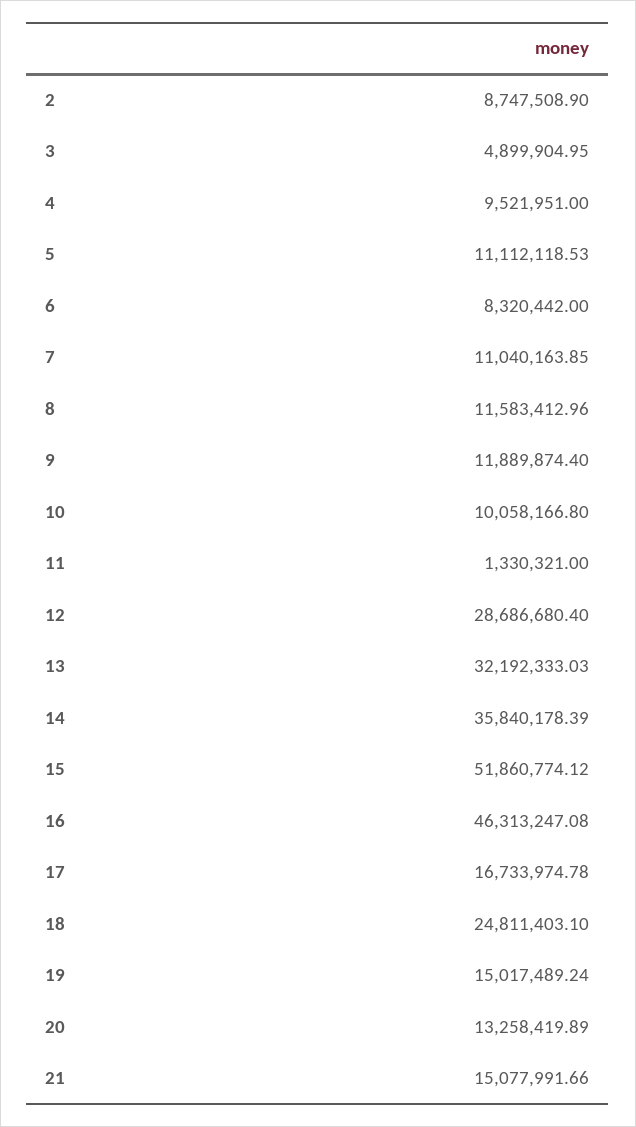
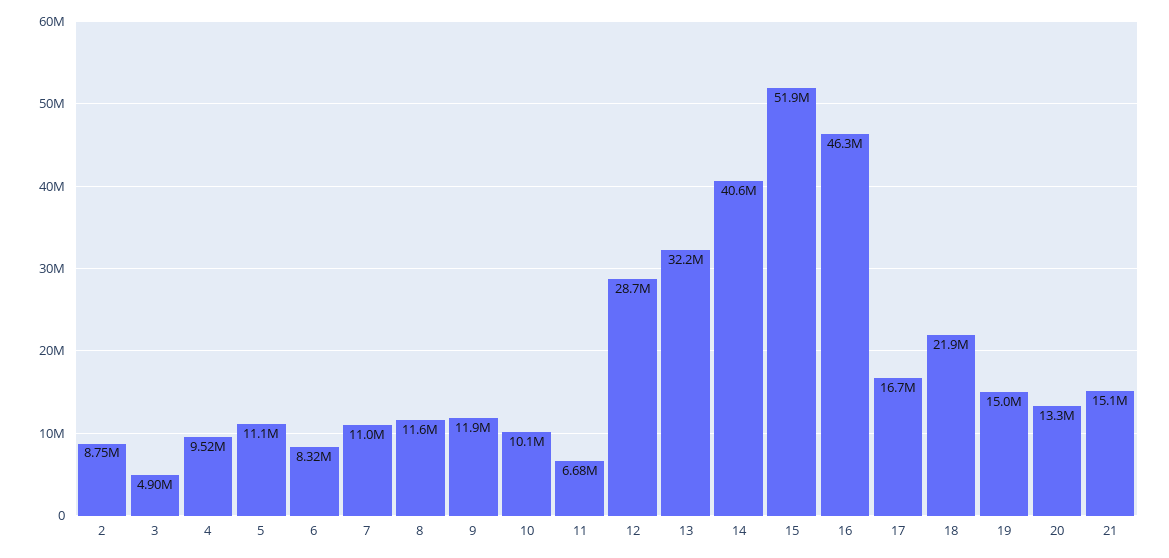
11: 1330321 -> 6680000
14: 35840178.39 -> 40600000
18: 24811403.1 -> 21900000

